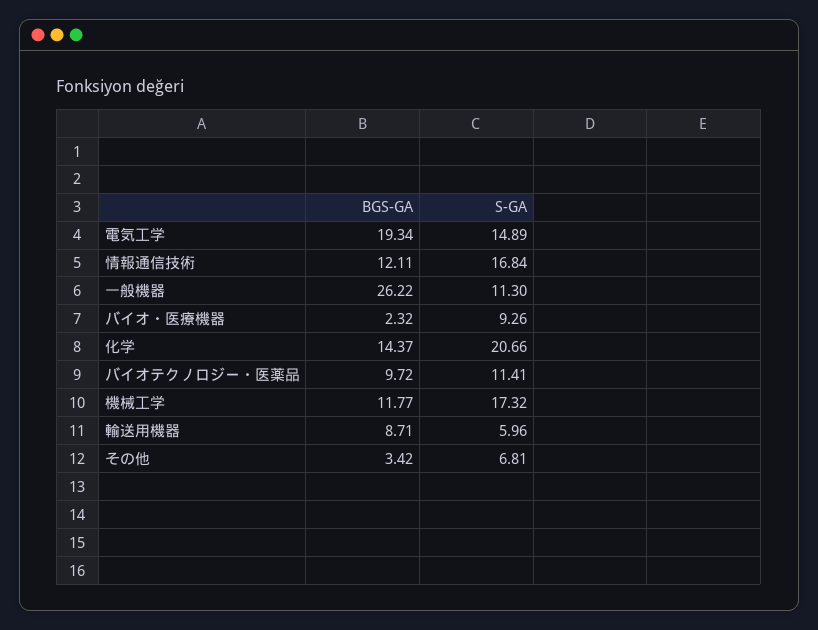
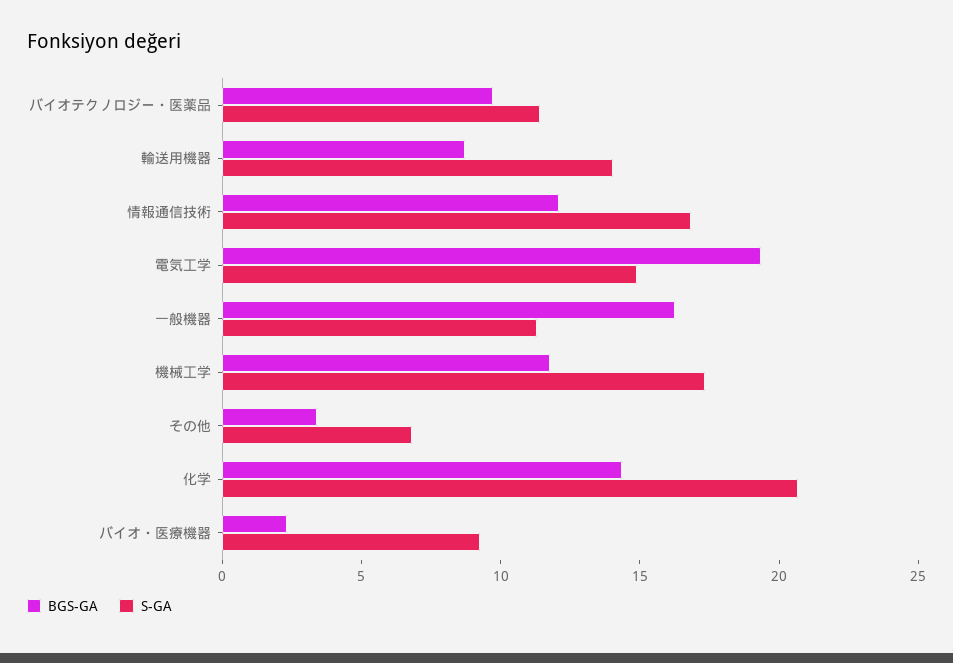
BGS-GA, 一般機器: 26.22 -> 16
S-GA, 輸送用機器: 5.96 -> 14

